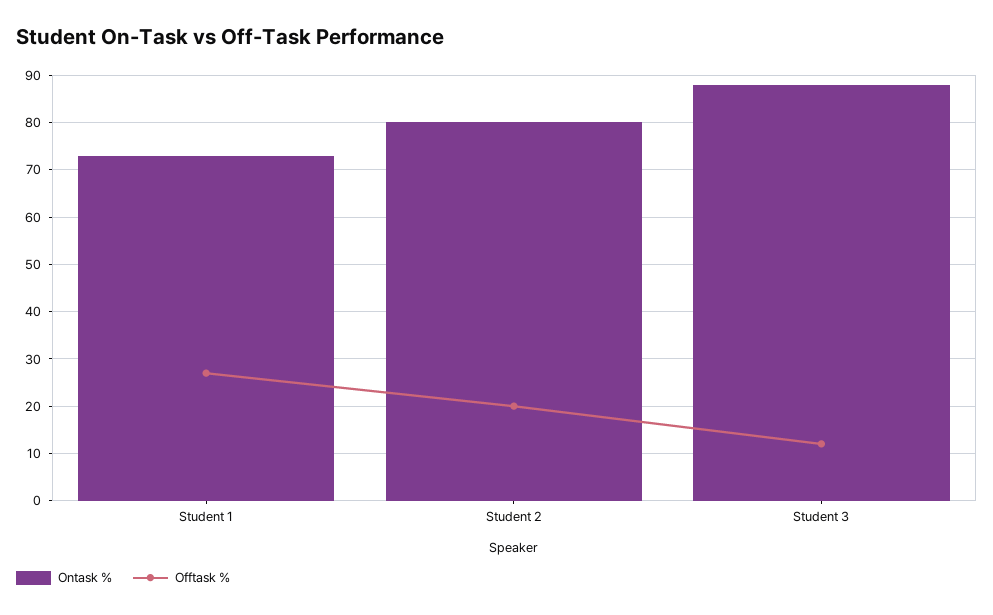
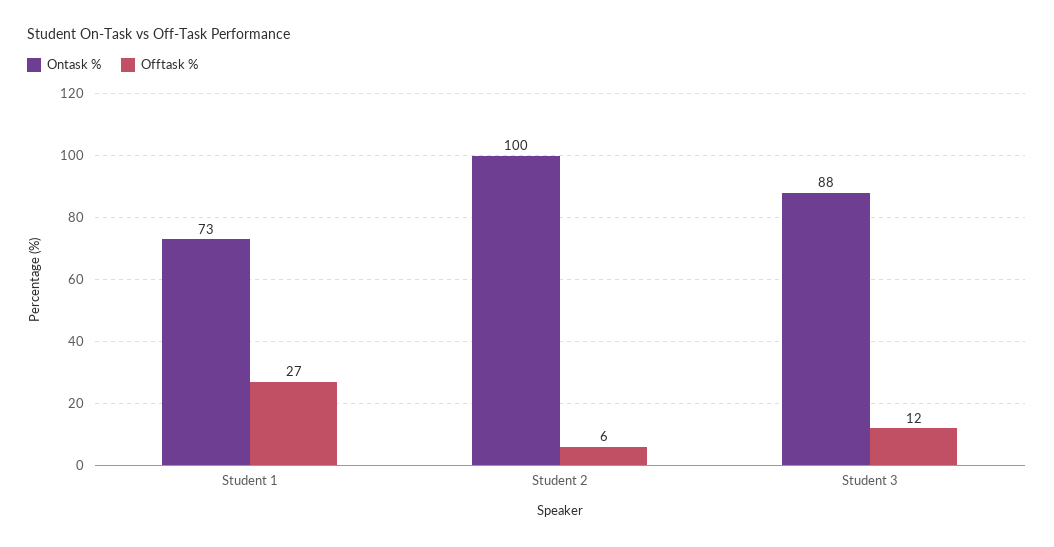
Ontask %, Student 2: 80 -> 100
Offtask %, Student 2: 20 -> 6

